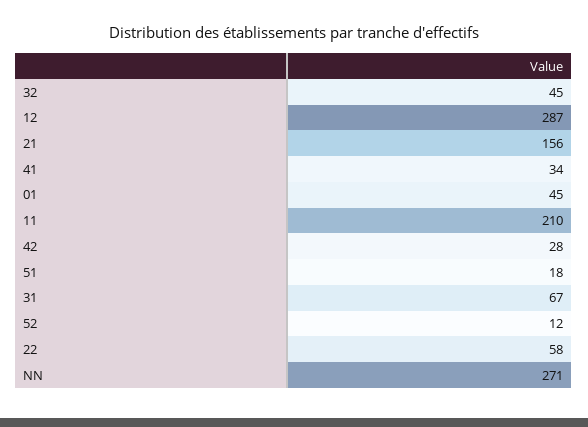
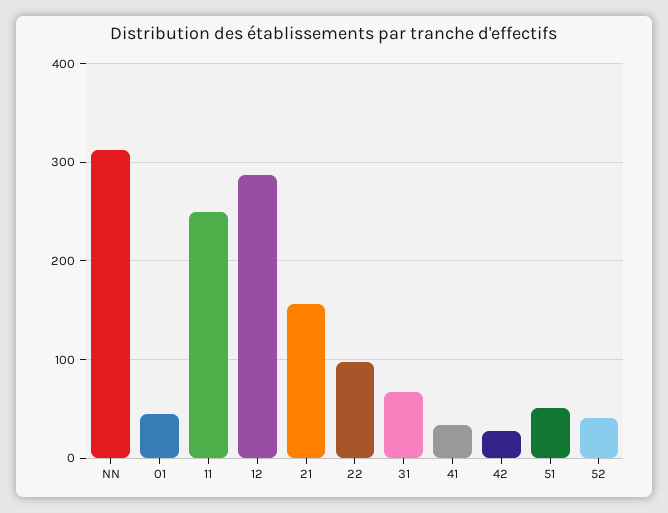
32: 45 -> none
11: 210 -> 250
51: 18 -> 50
52: 12 -> 40
22: 58 -> 100
NN: 271 -> 310

